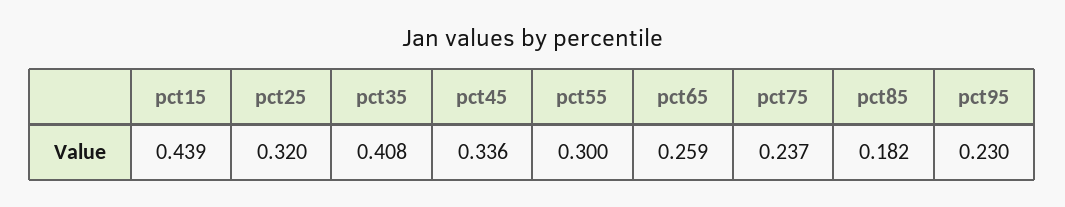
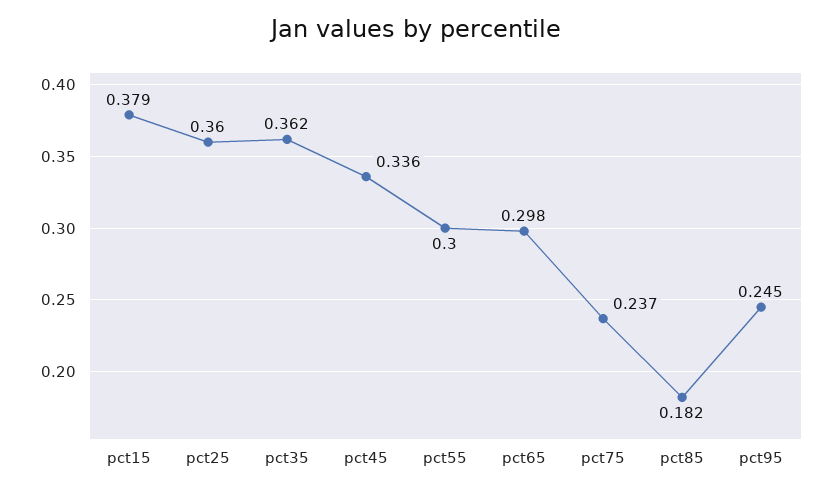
pct15: 0.439 -> 0.379
pct25: 0.32 -> 0.36
pct35: 0.408 -> 0.362
pct65: 0.259 -> 0.298
pct95: 0.23 -> 0.245

